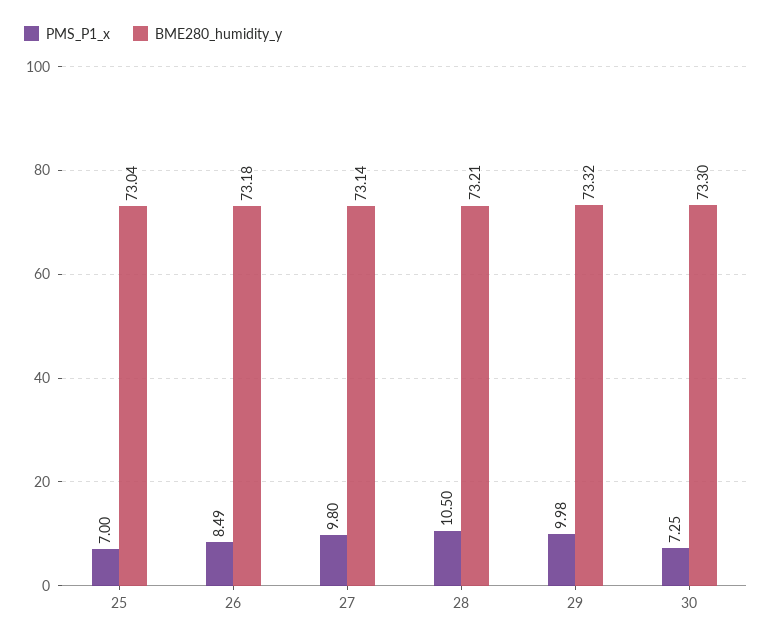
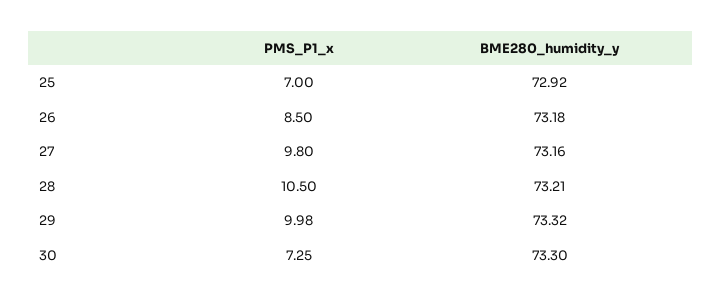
BME280_humidity_y, 25: 73.04 -> 72.92
PMS_P1_x, 26: 8.49 -> 8.5
BME280_humidity_y, 27: 73.14 -> 73.16

